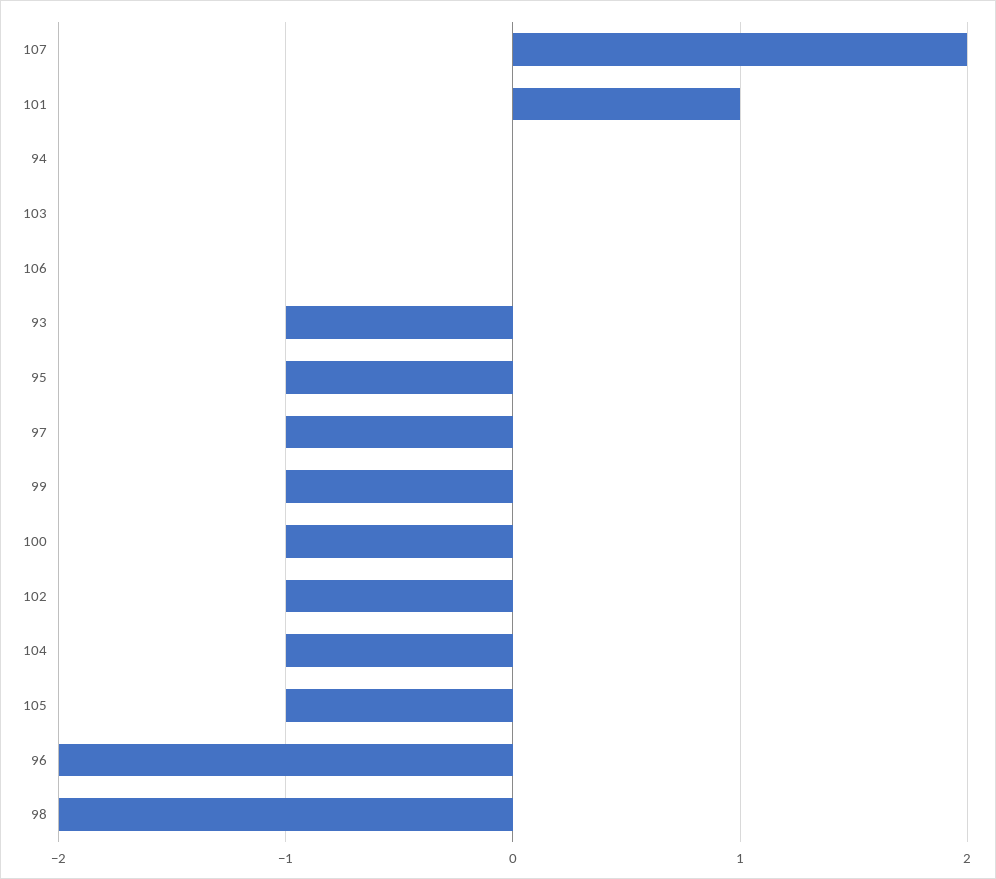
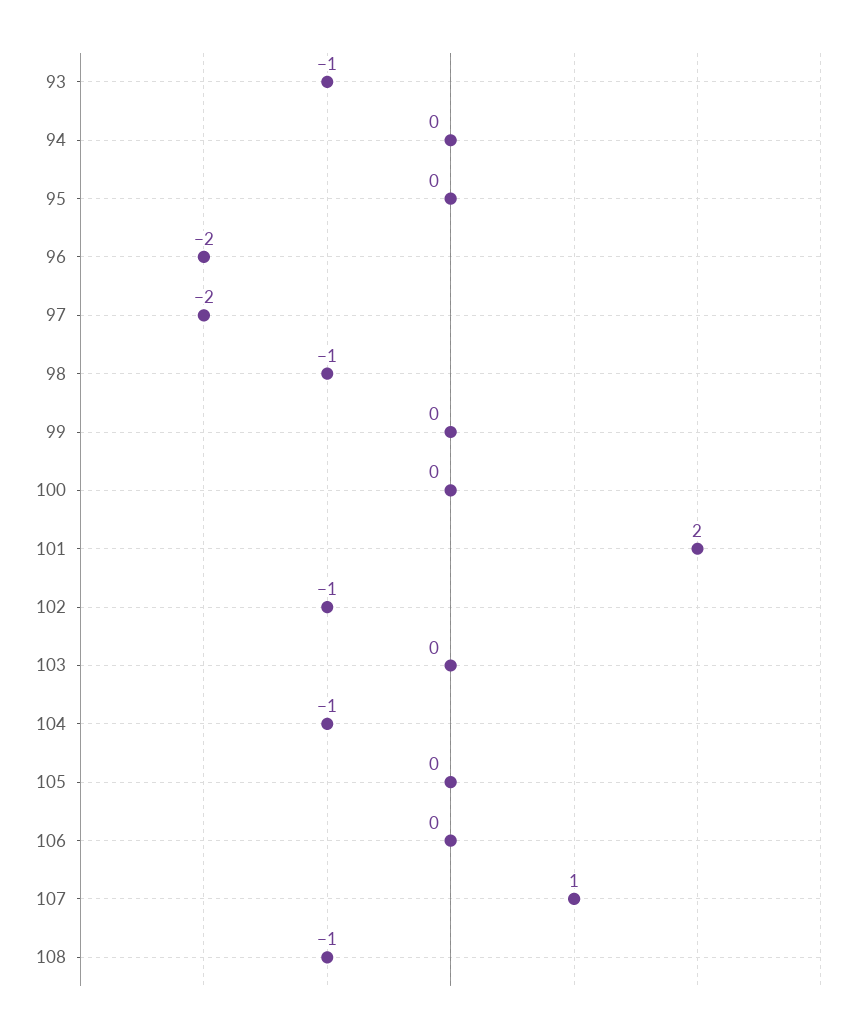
107: 2 -> 1
101: 1 -> 2
95: -1 -> 0
97: -1 -> -2
99: -1 -> 0
100: -1 -> 0
105: -1 -> 0
98: -2 -> -1
108: none -> -1

